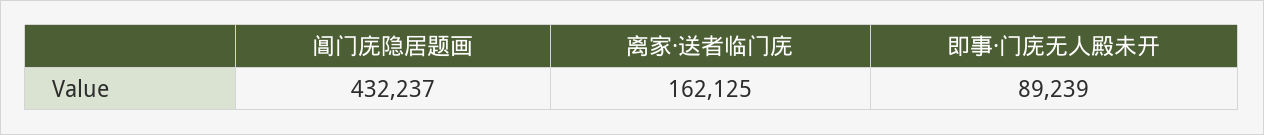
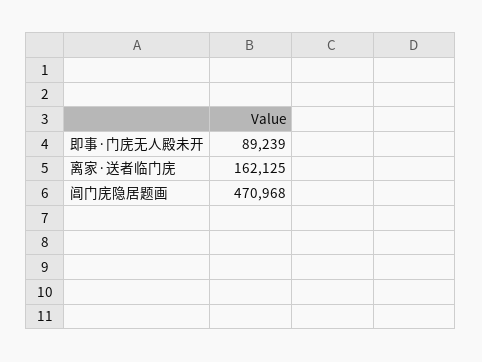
阊门庑隐居题画: 432237 -> 470968

